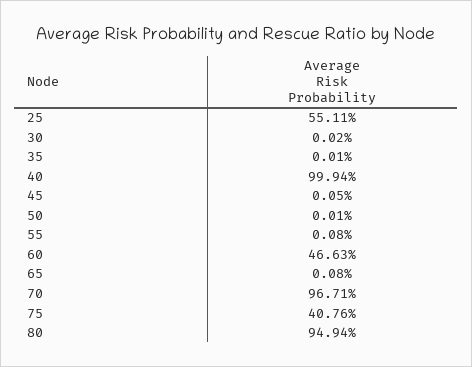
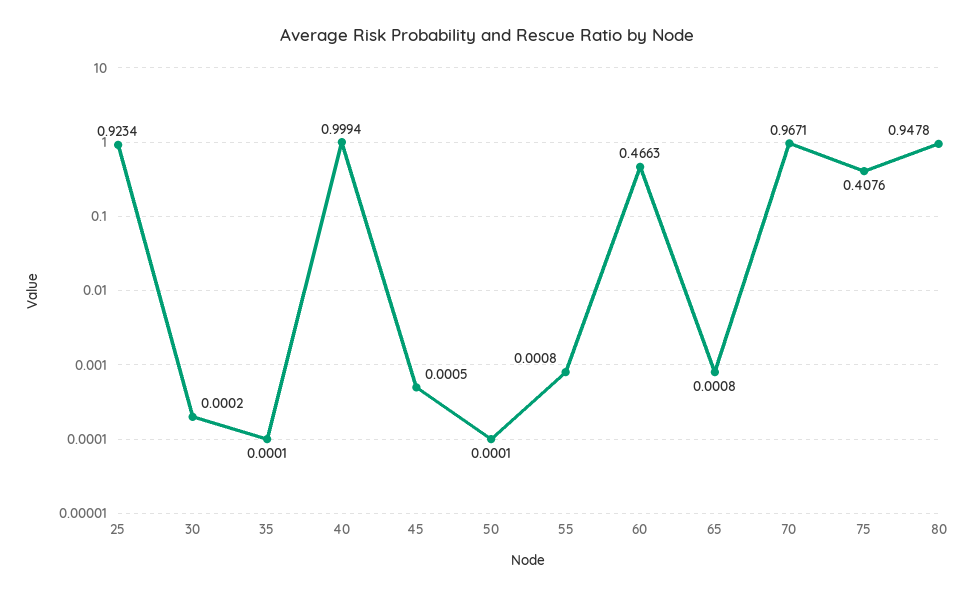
25: 0.5511 -> 0.9234
80: 0.9494 -> 0.9478

